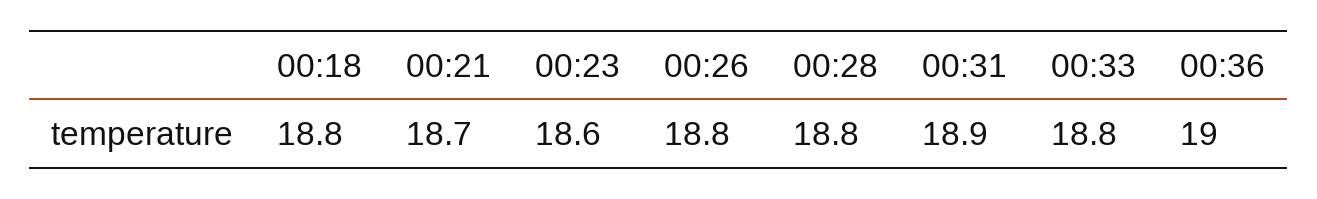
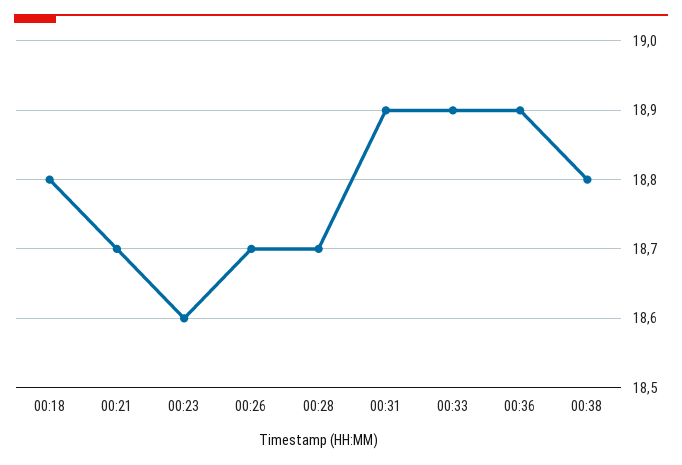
00:26: 18.8 -> 18.7
00:28: 18.8 -> 18.7
00:33: 18.8 -> 18.9
00:36: 19 -> 18.9
00:38: none -> 18.8

